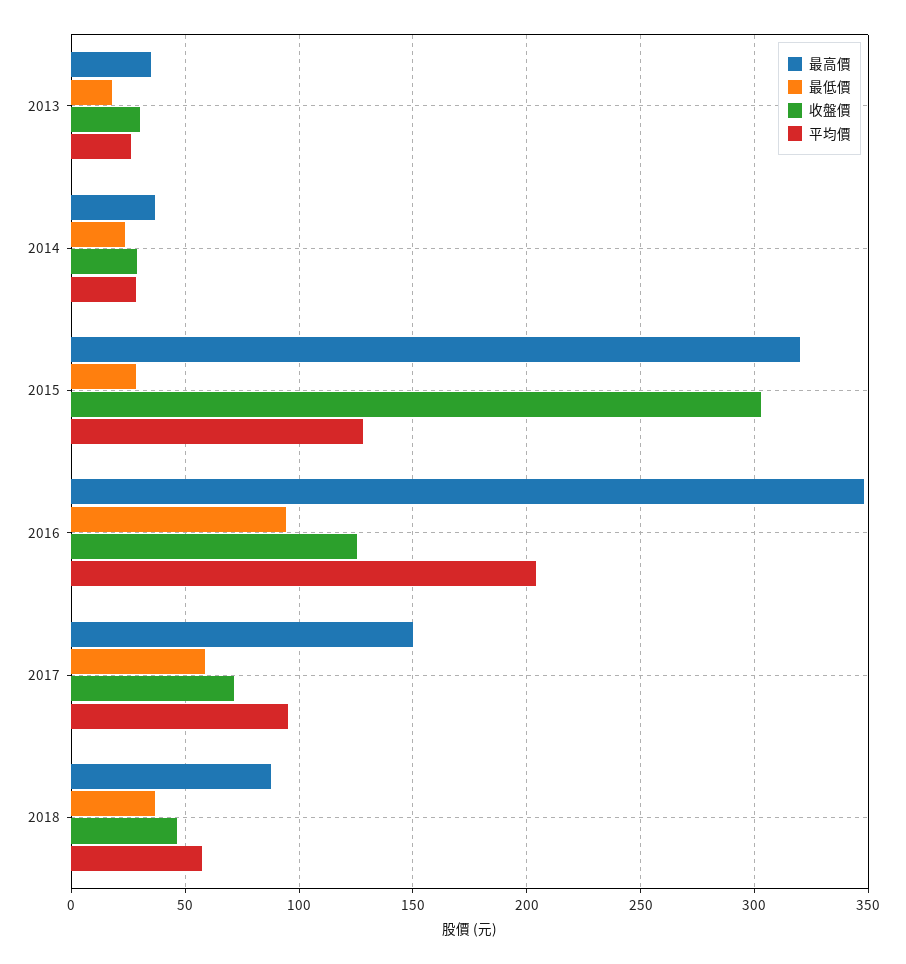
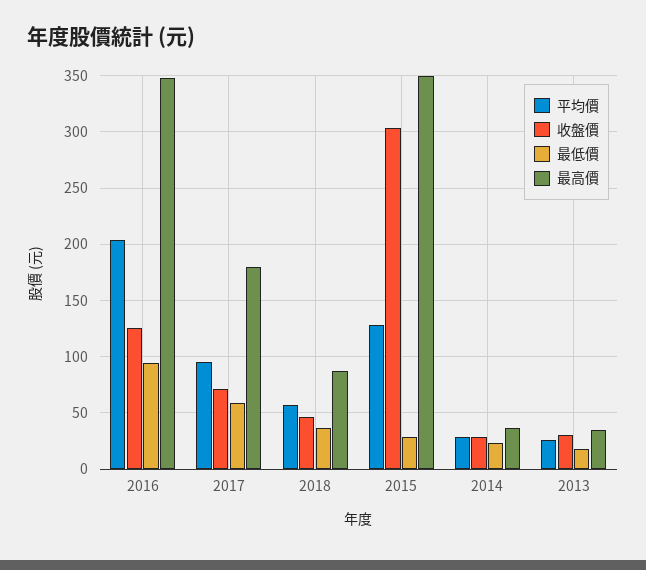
最高價, 2015: 320 -> 350
最高價, 2017: 150 -> 180

